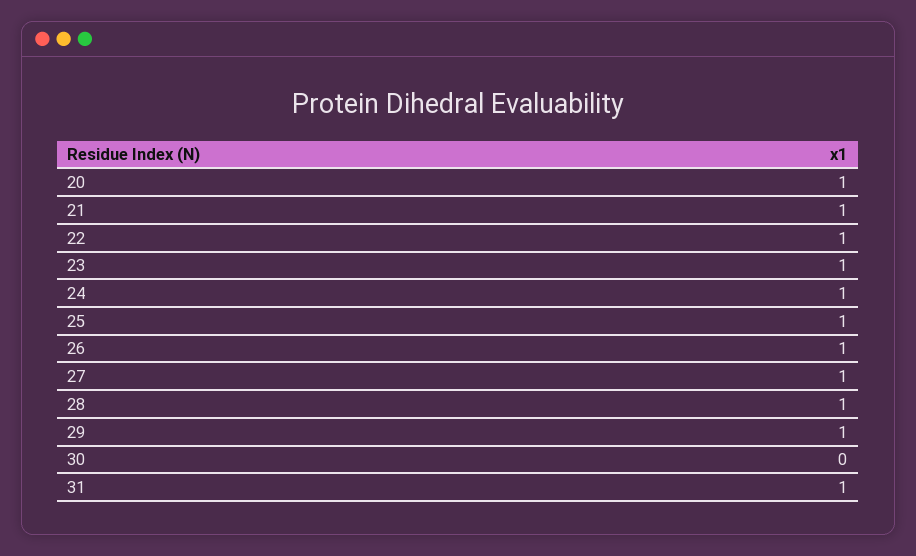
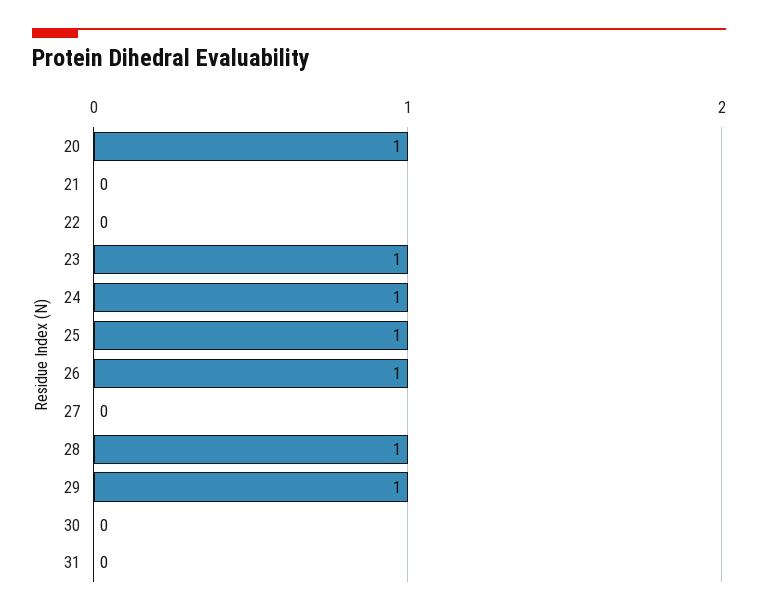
21: 1 -> 0
22: 1 -> 0
27: 1 -> 0
31: 1 -> 0

